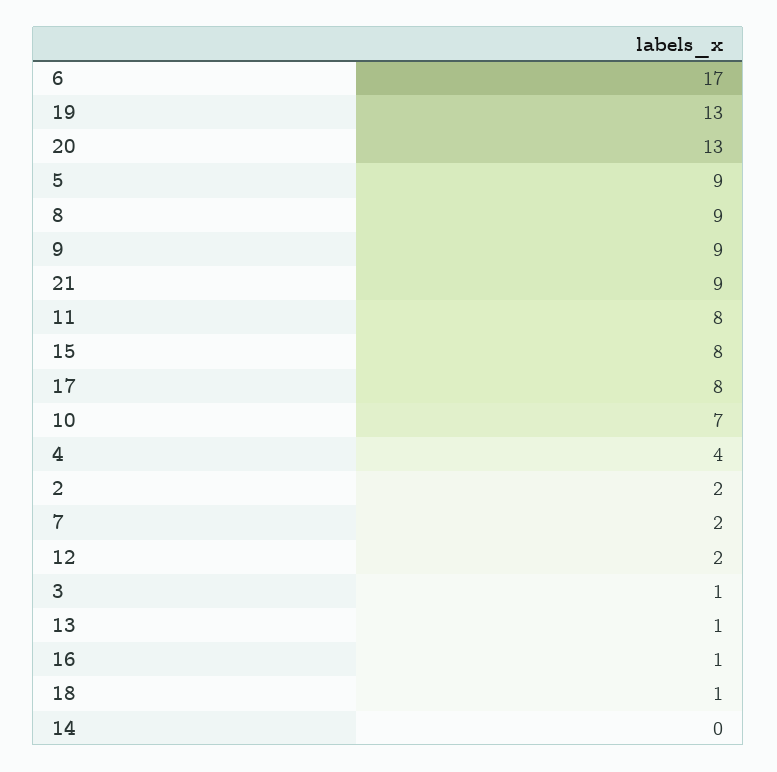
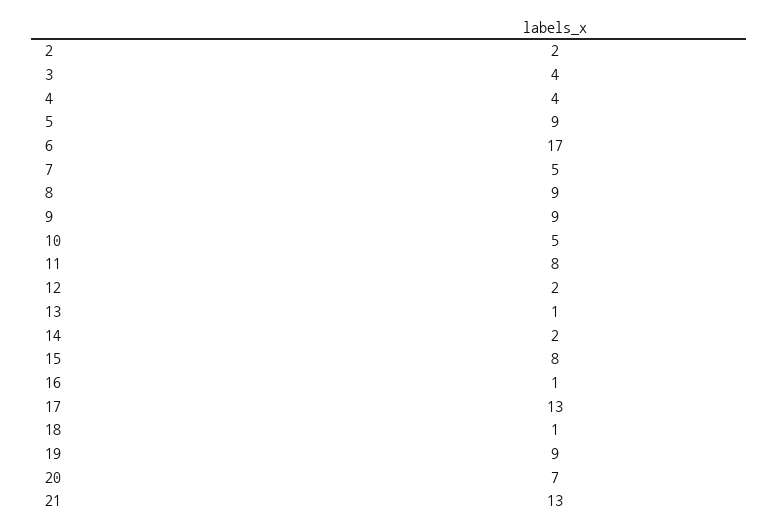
19: 13 -> 9
20: 13 -> 7
21: 9 -> 13
17: 8 -> 13
10: 7 -> 5
7: 2 -> 5
3: 1 -> 4
14: 0 -> 2

